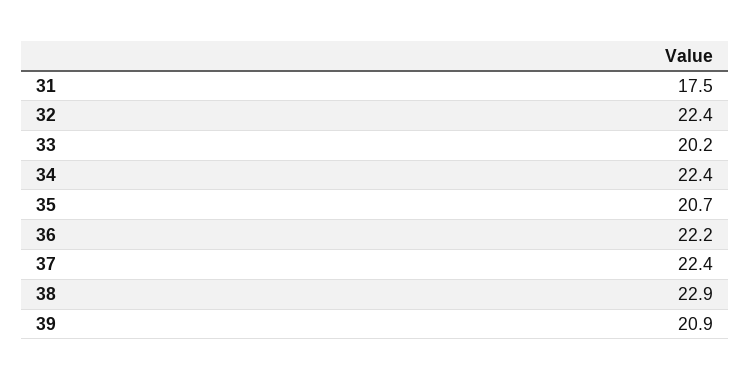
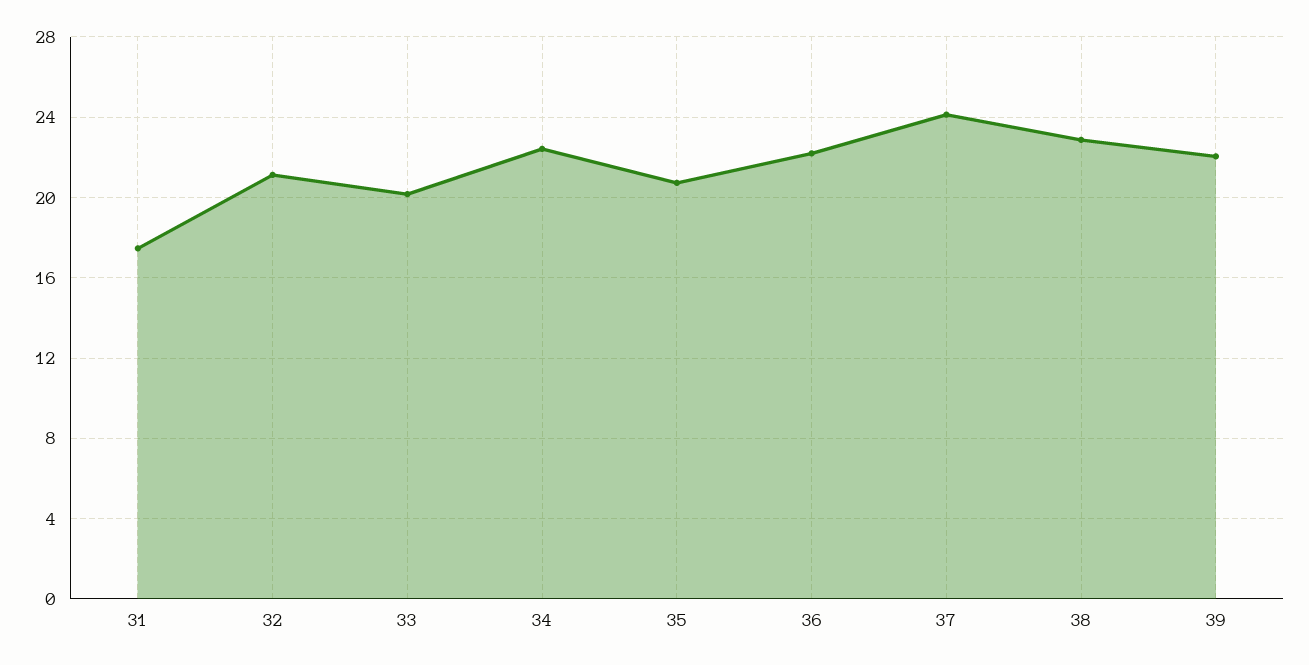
32: 22.4 -> 21
37: 22.4 -> 24
39: 20.9 -> 22

